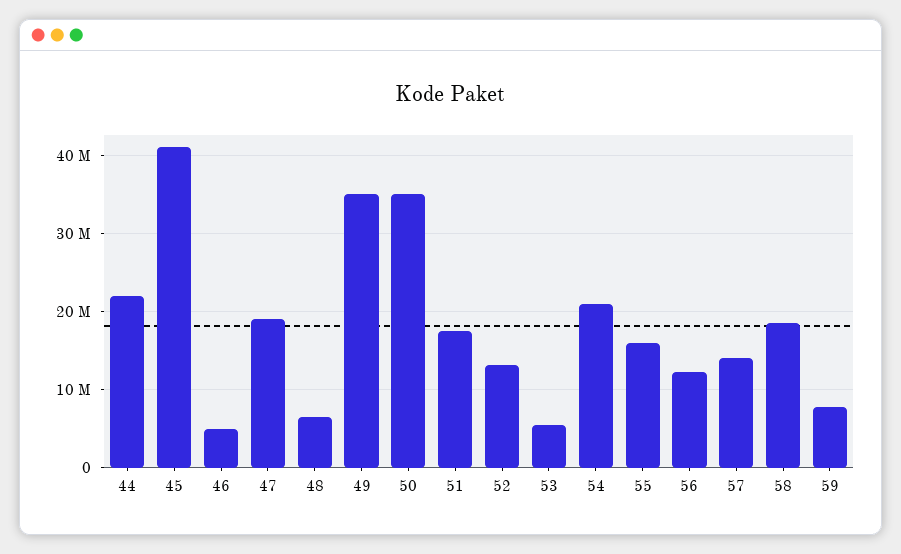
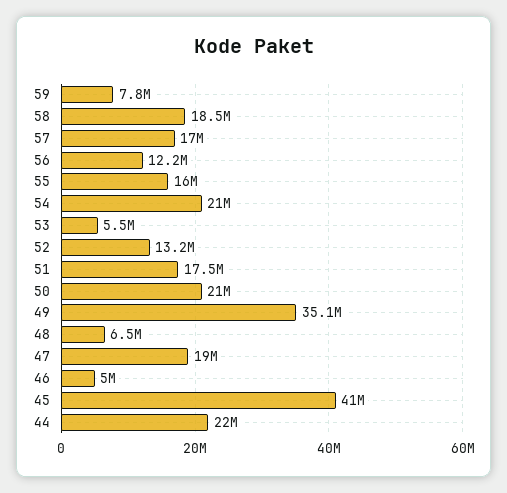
50: 35000000 -> 21000000
57: 14000000 -> 17000000

